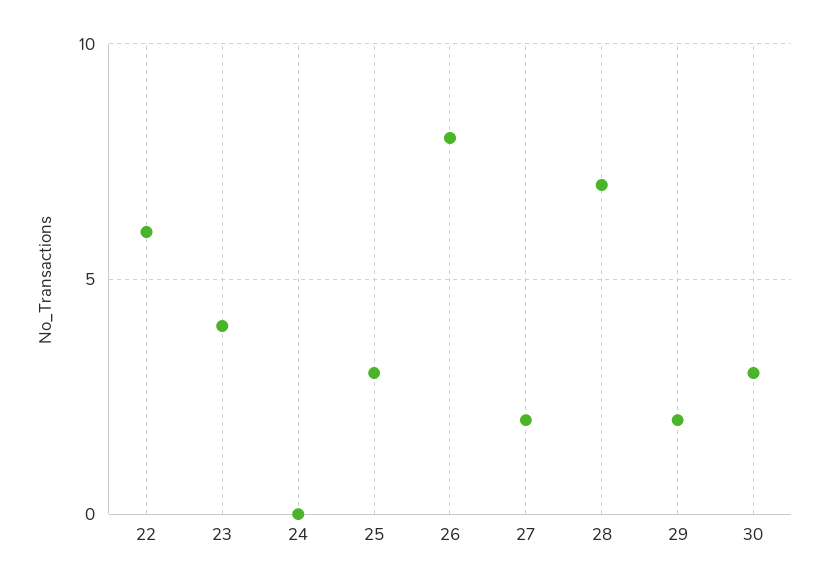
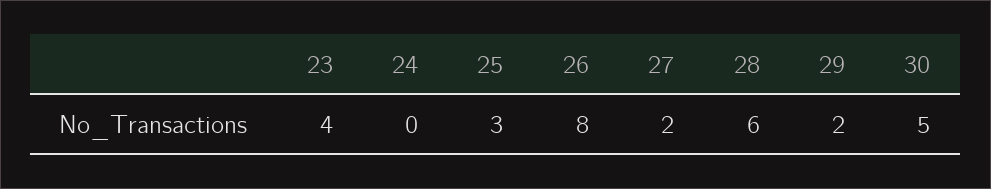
22: 6 -> none
28: 7 -> 6
30: 3 -> 5

